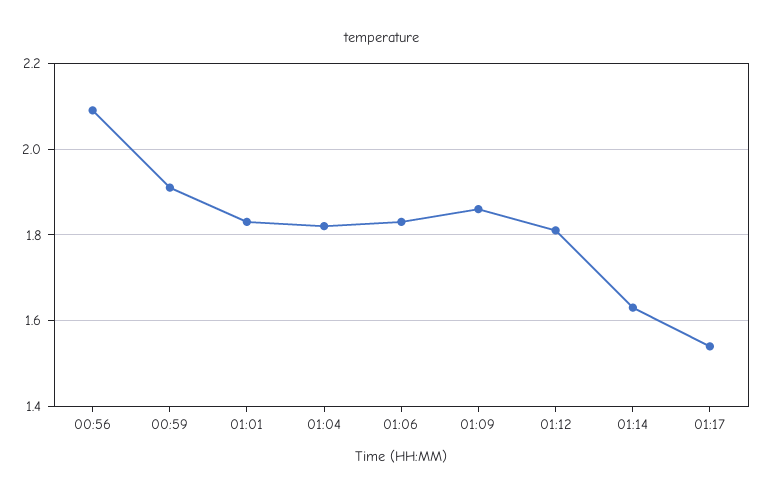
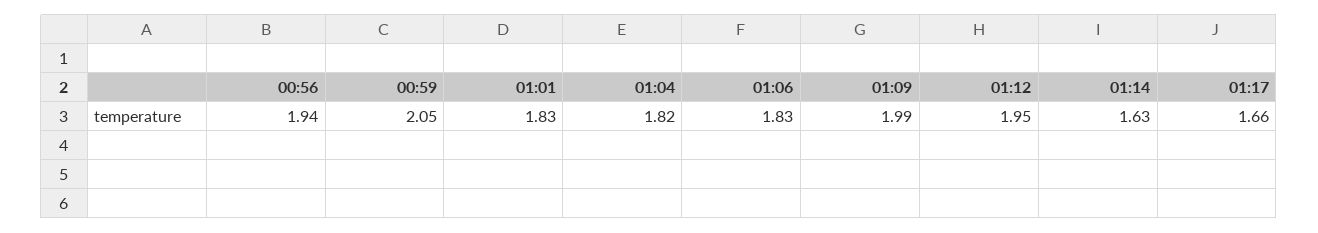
00:56: 2.1 -> 1.94
00:59: 1.9 -> 2.05
01:09: 1.85 -> 1.99
01:12: 1.8 -> 1.95
01:17: 1.55 -> 1.66

